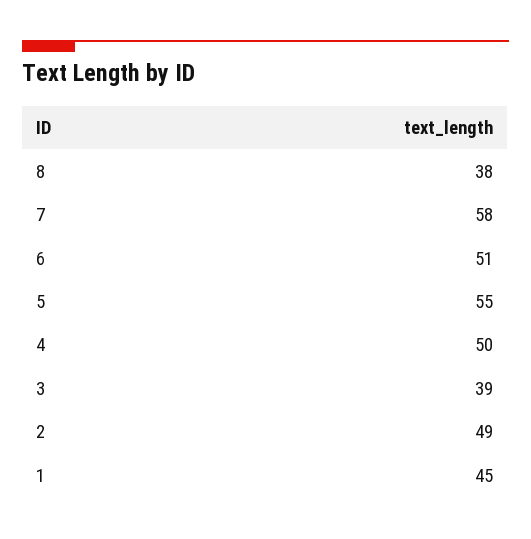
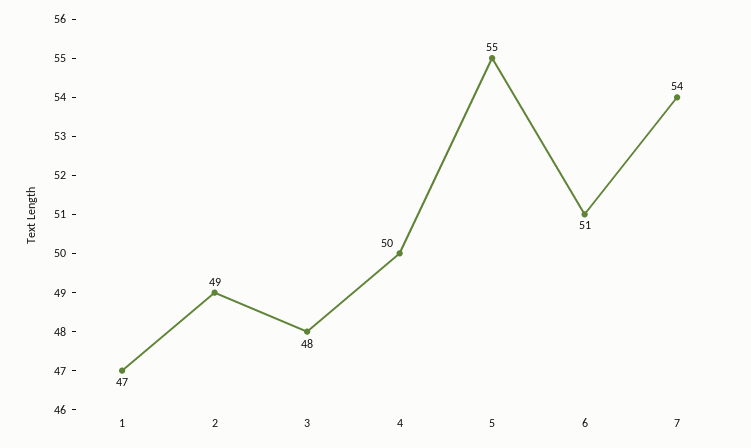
8: 38 -> none
7: 58 -> 54
3: 39 -> 48
1: 45 -> 47

